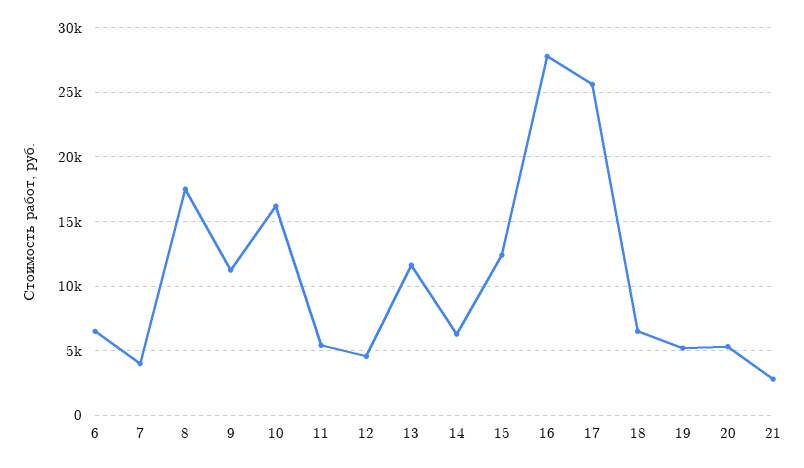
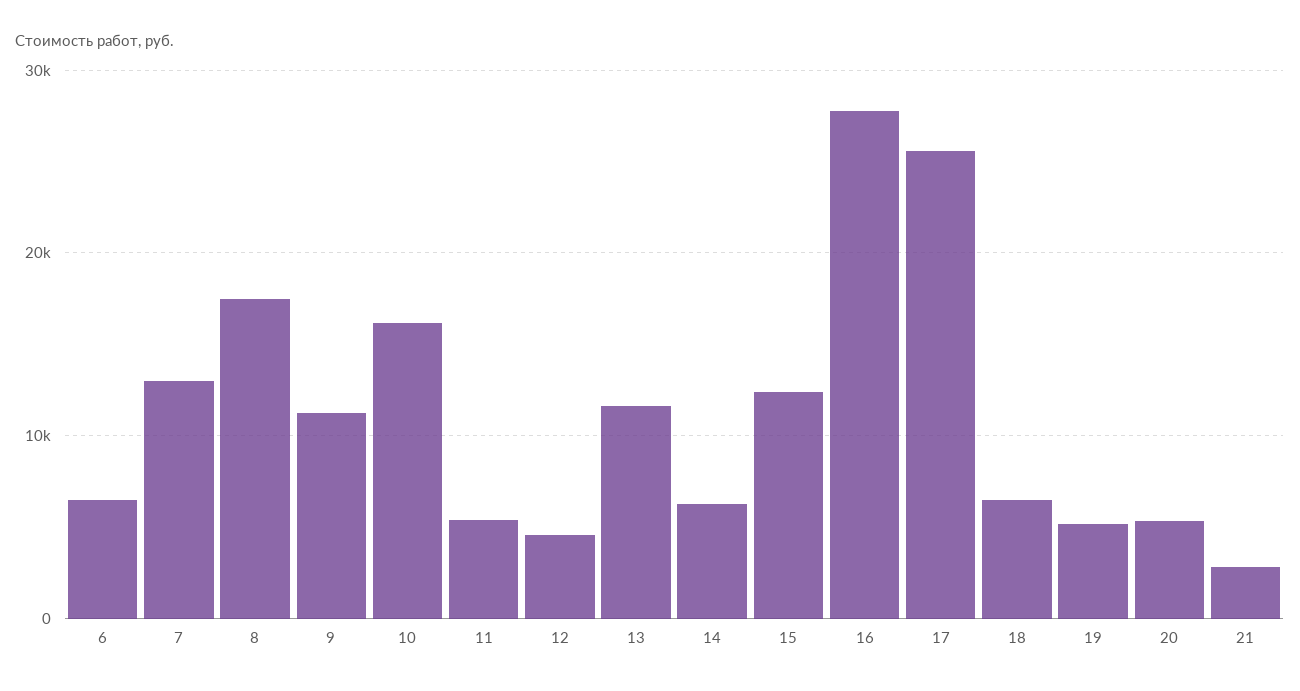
7: 4000 -> 13000

